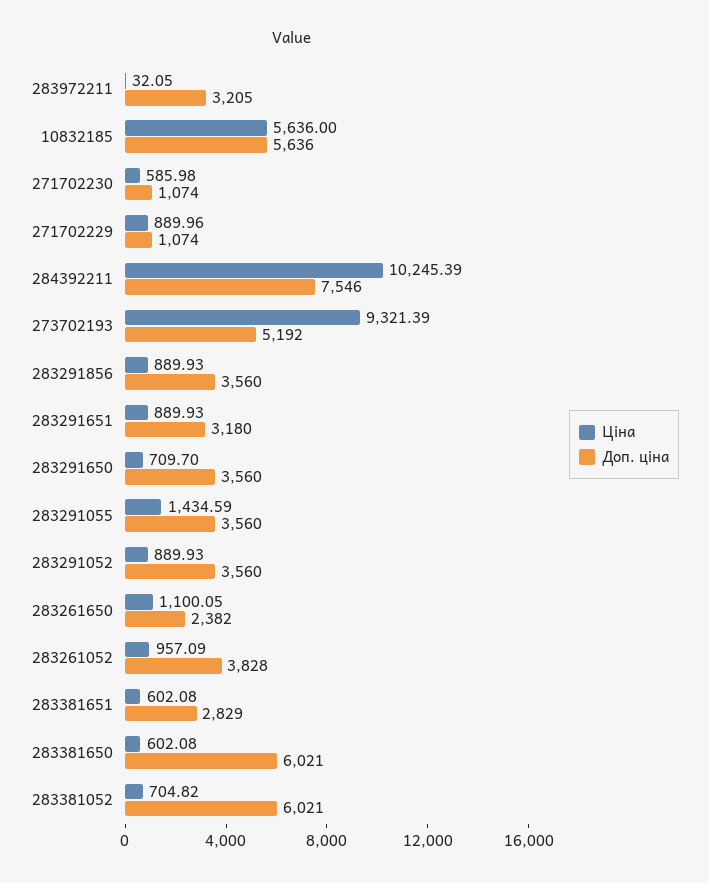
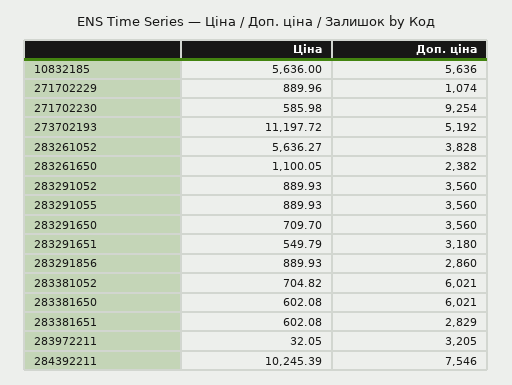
Доп. ціна, 271702230: 1074 -> 9254
Ціна, 273702193: 9321.39 -> 11197.72
Доп. ціна, 283291856: 3560 -> 2860
Ціна, 283291651: 889.93 -> 549.79
Ціна, 283291055: 1434.59 -> 889.93
Ціна, 283261052: 957.09 -> 5636.27

